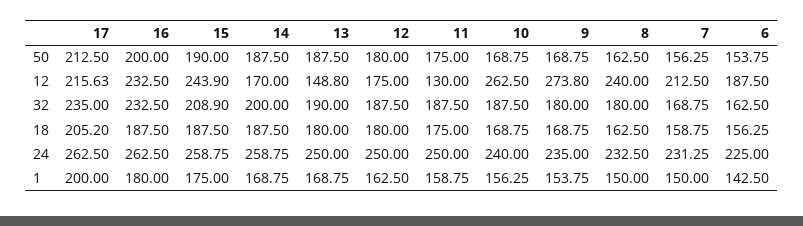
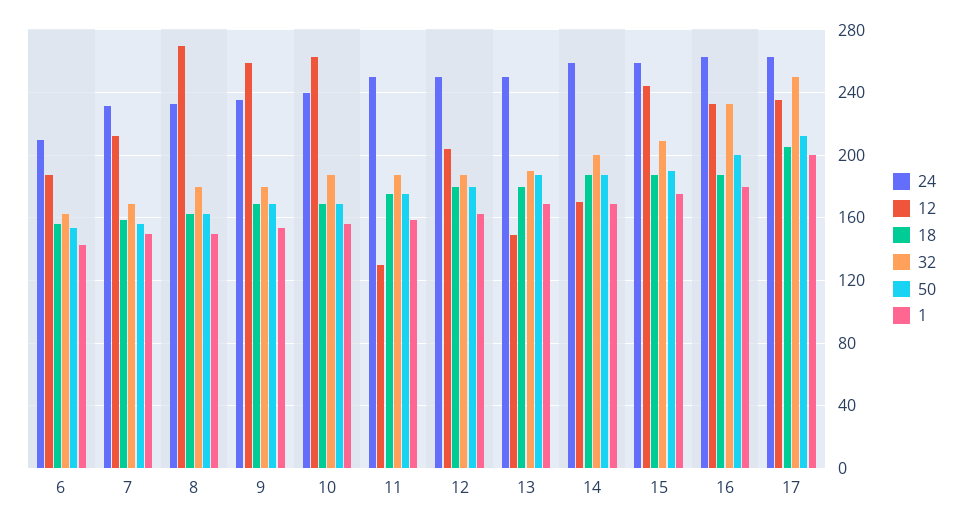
12, 17: 215.63 -> 235
12, 12: 175 -> 205
12, 9: 273.8 -> 260
12, 8: 240 -> 270
32, 17: 235 -> 250
24, 6: 225 -> 210

